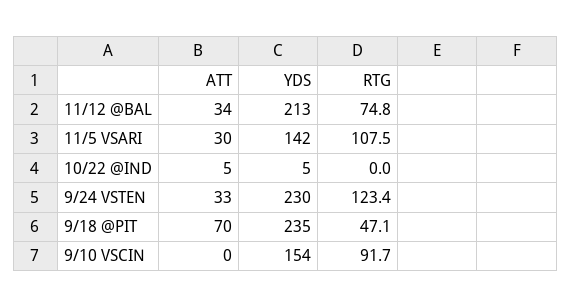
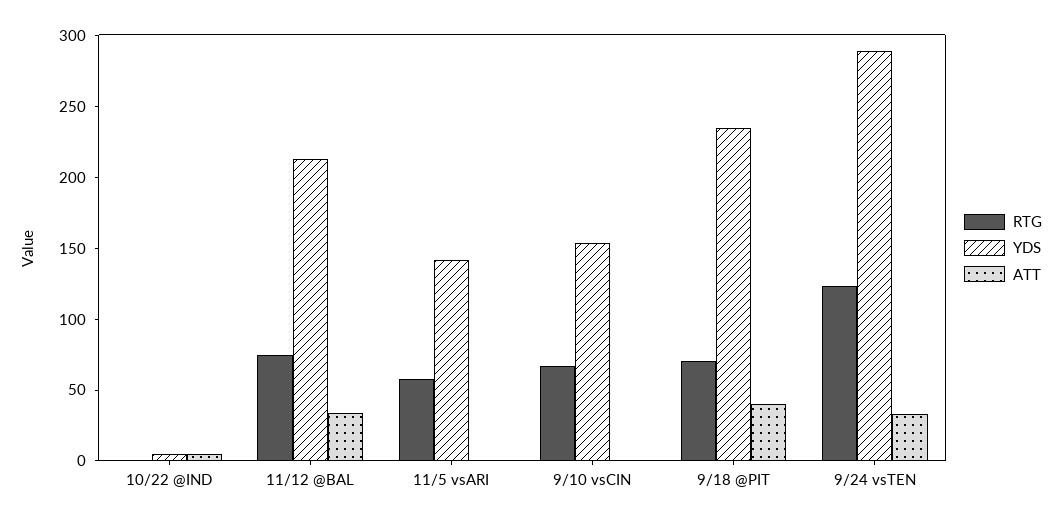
ATT, 11/5 VSARI: 30 -> 0
RTG, 11/5 VSARI: 107.5 -> 60
YDS, 9/24 VSTEN: 230 -> 290
ATT, 9/18 @PIT: 70 -> 40
RTG, 9/18 @PIT: 47.1 -> 70
RTG, 9/10 VSCIN: 91.7 -> 70

